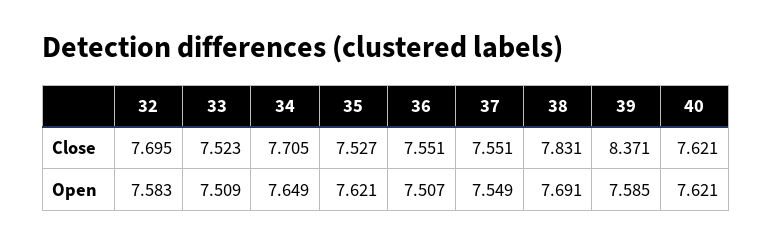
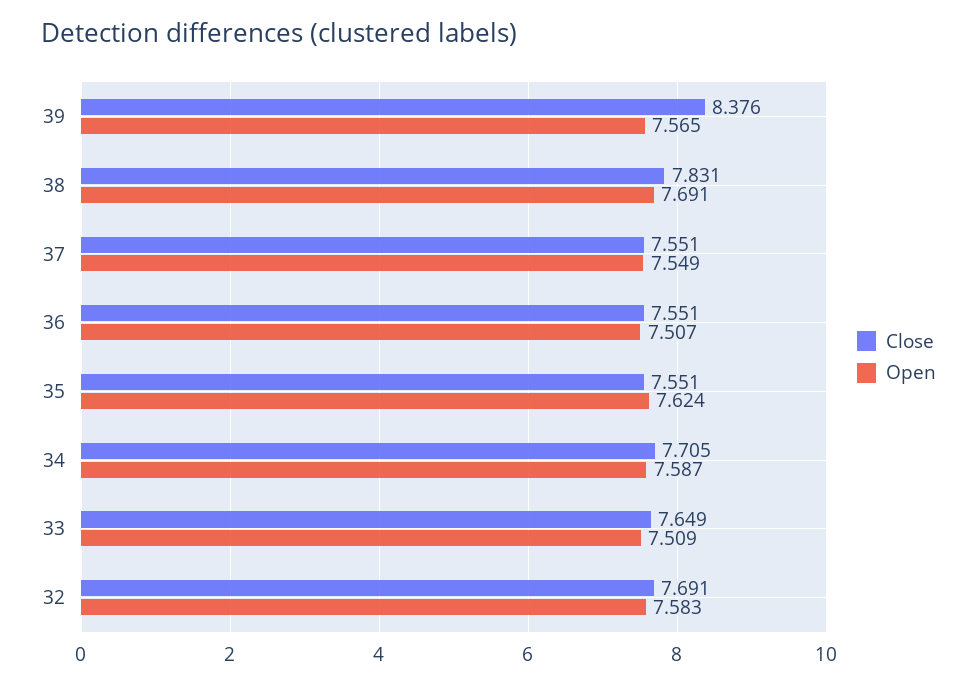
Close, 32: 7.695 -> 7.691
Close, 33: 7.523 -> 7.649
Close, 35: 7.527 -> 7.551
Close, 39: 8.371 -> 8.376
Close, 40: 7.621 -> none
Open, 34: 7.649 -> 7.587
Open, 35: 7.621 -> 7.624
Open, 39: 7.585 -> 7.565
Open, 40: 7.621 -> none

